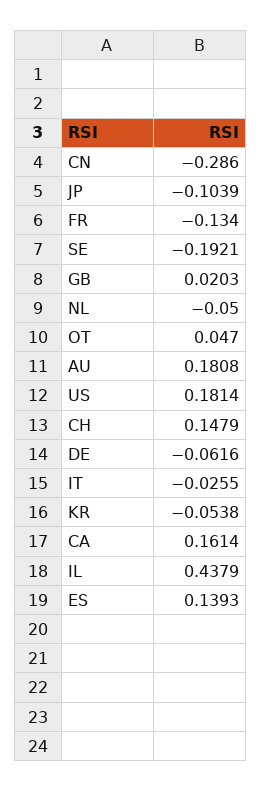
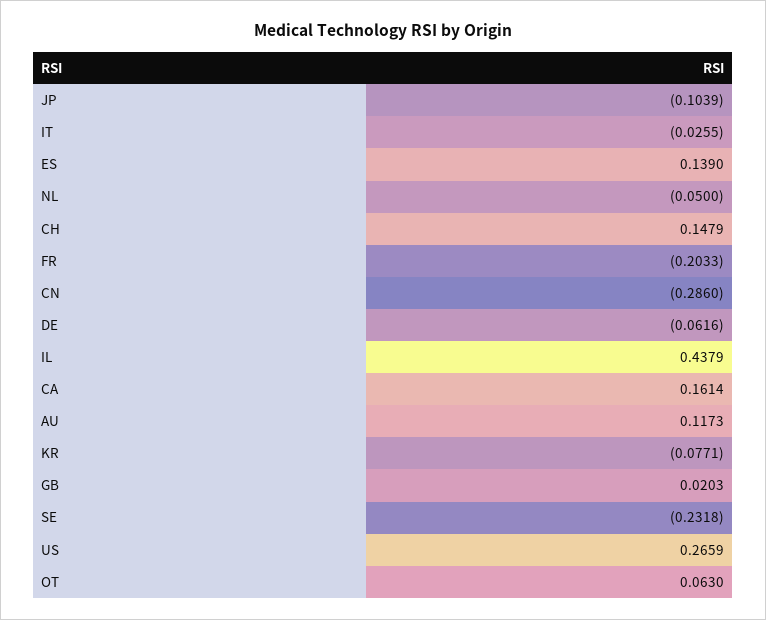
FR: -0.134 -> -0.2033
SE: -0.1921 -> -0.2318
OT: 0.047 -> 0.063
AU: 0.1808 -> 0.1173
US: 0.1814 -> 0.2659
KR: -0.0538 -> -0.0771
ES: 0.1393 -> 0.139

